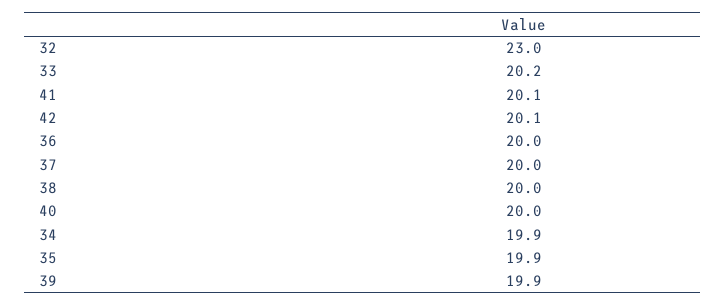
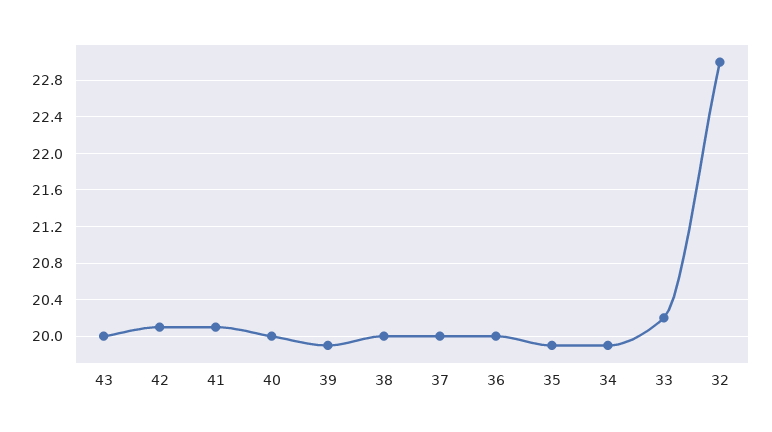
43: none -> 20

